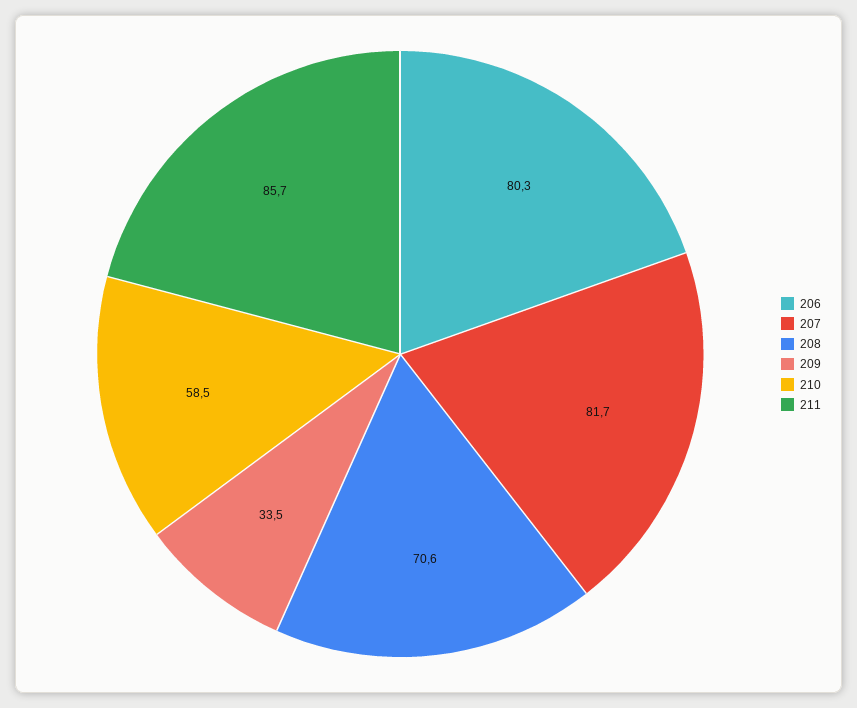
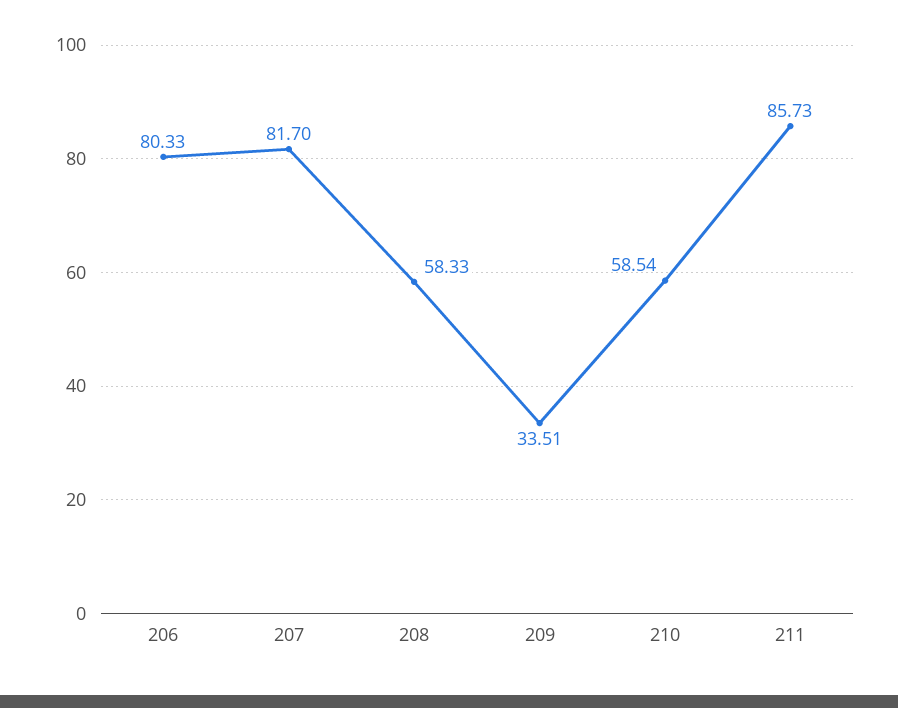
208: 70.6 -> 58.33

